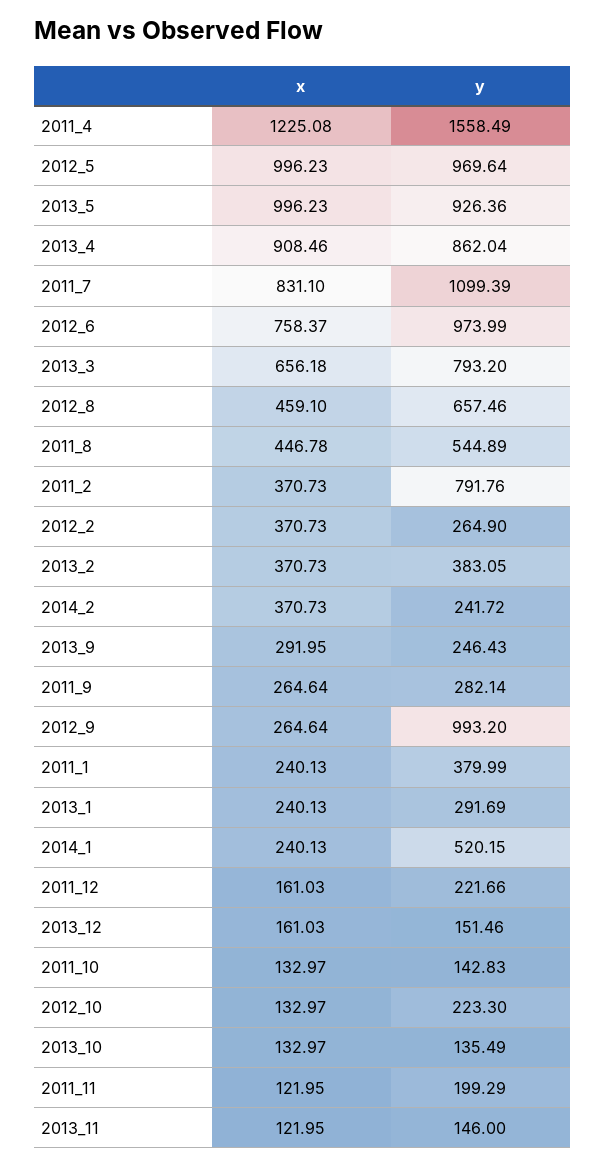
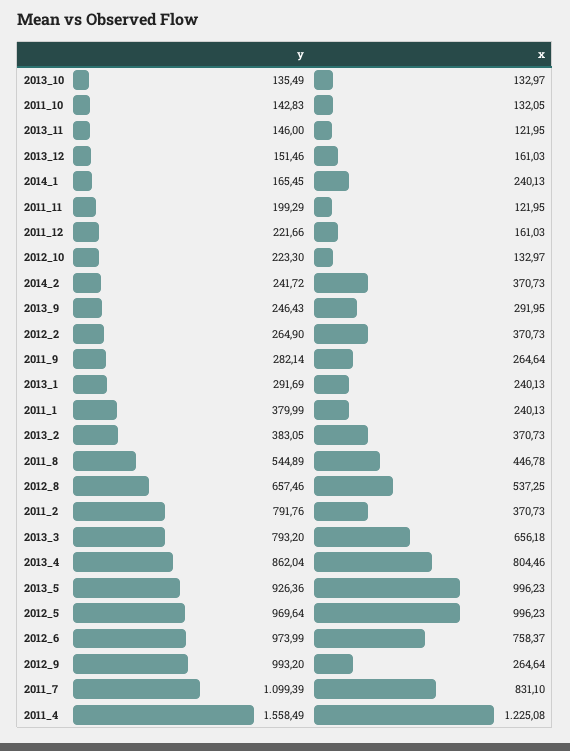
x, 2013_4: 908.46 -> 804.46
x, 2012_8: 459.1 -> 537.25
y, 2014_1: 520.15 -> 165.45
x, 2011_10: 132.97 -> 132.05

